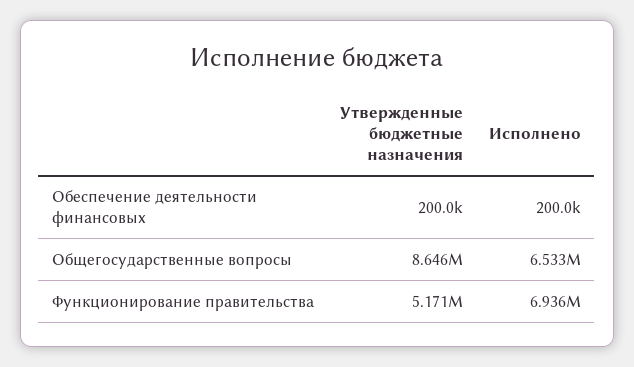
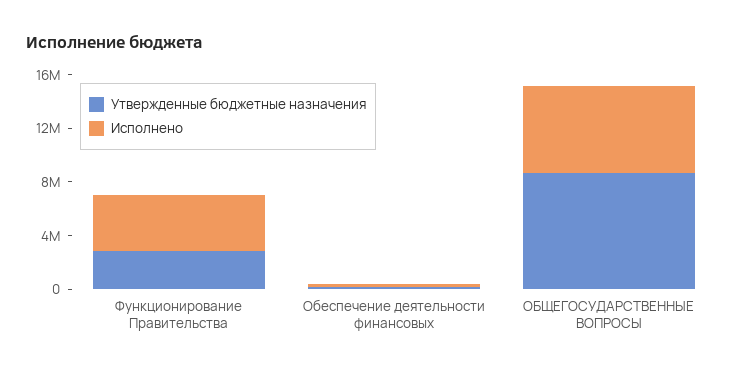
Утвержденные бюджетные назначения, Функционирование правительства: 5171000 -> 3000000
Исполнено, Функционирование правительства: 6936000 -> 4000000

